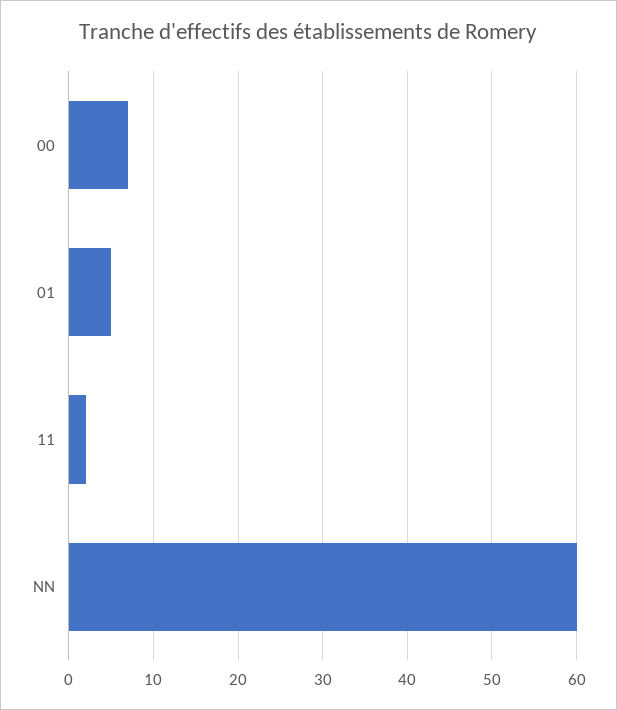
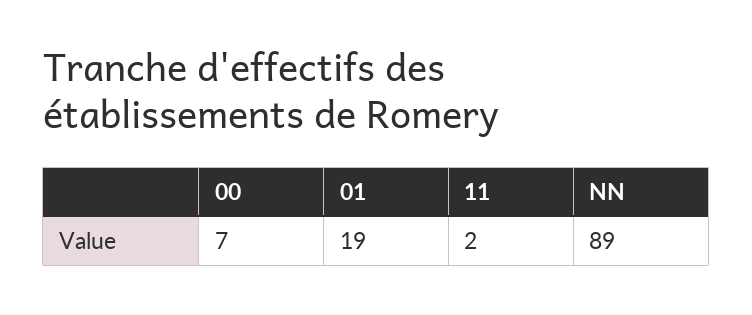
01: 5 -> 19
NN: 60 -> 89

